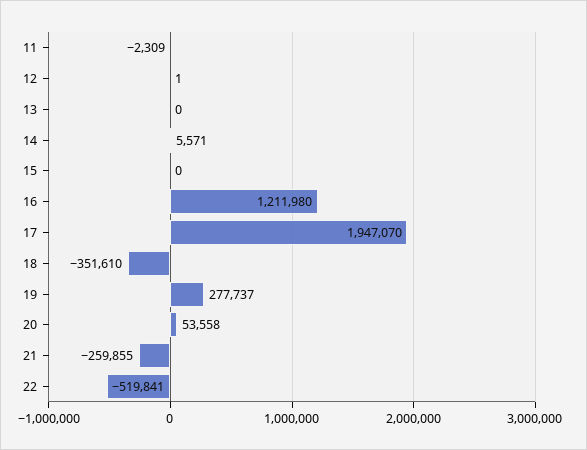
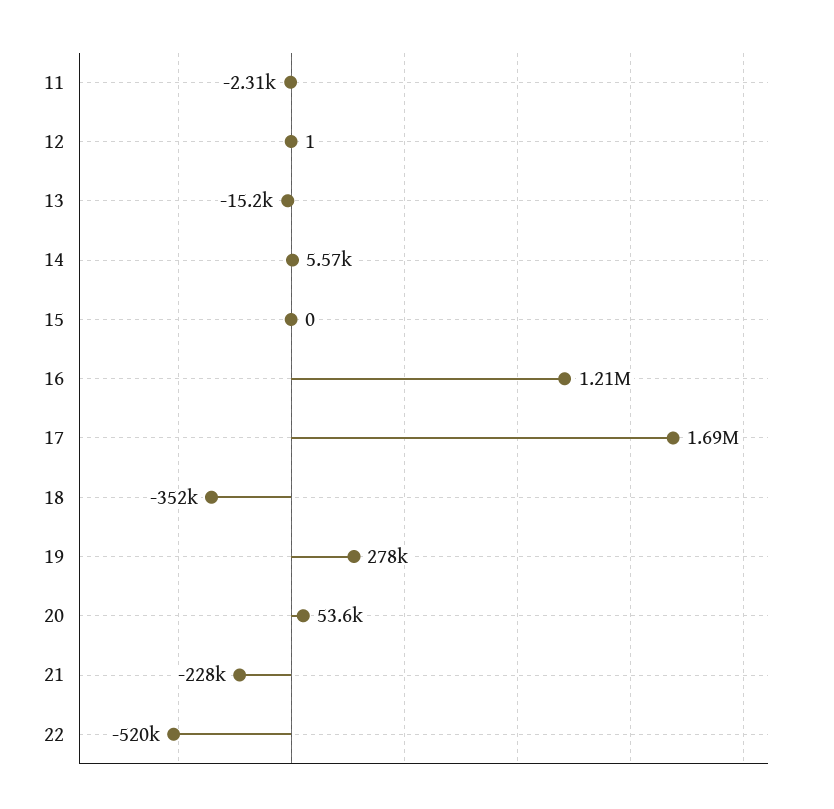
13: 0 -> -15200
17: 1947070 -> 1690000
21: -259855 -> -228000

